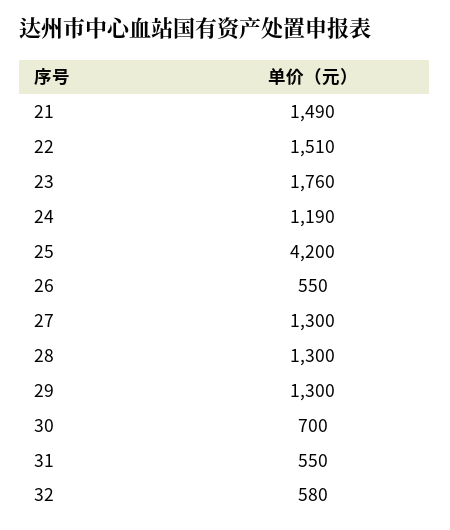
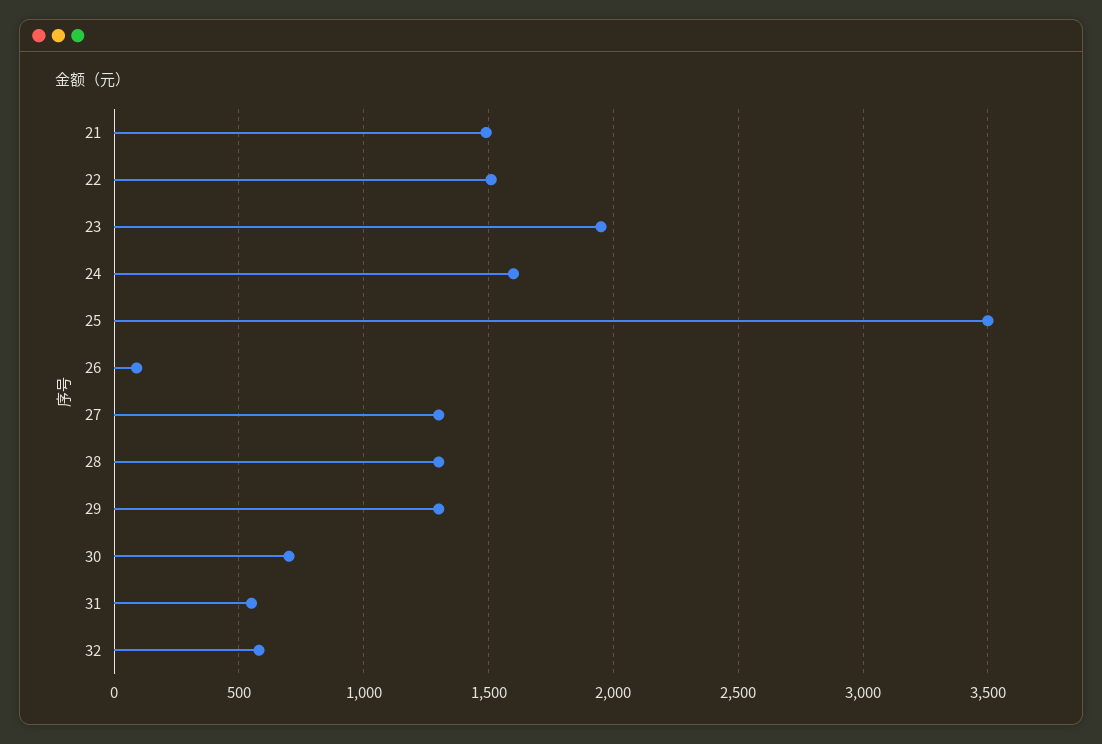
23: 1760 -> 1950
24: 1190 -> 1600
25: 4200 -> 3500
26: 550 -> 100

